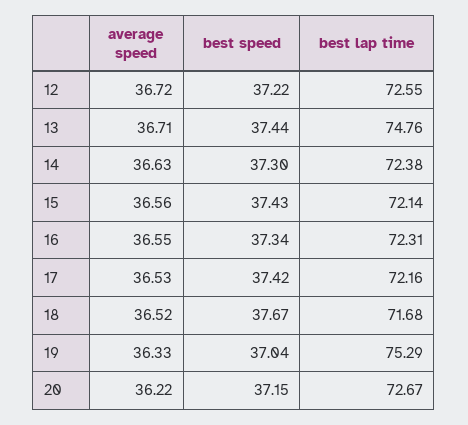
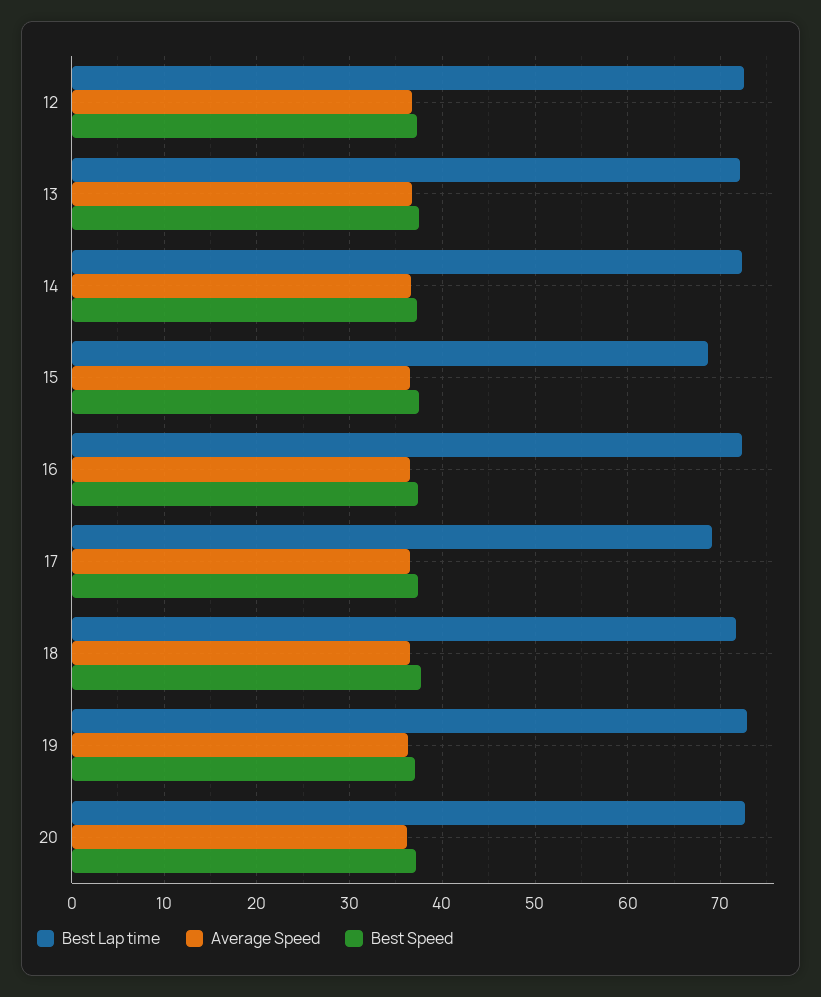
best lap time, 13: 74.76 -> 72
best lap time, 15: 72.14 -> 69
best lap time, 17: 72.16 -> 69
best lap time, 19: 75.29 -> 73

